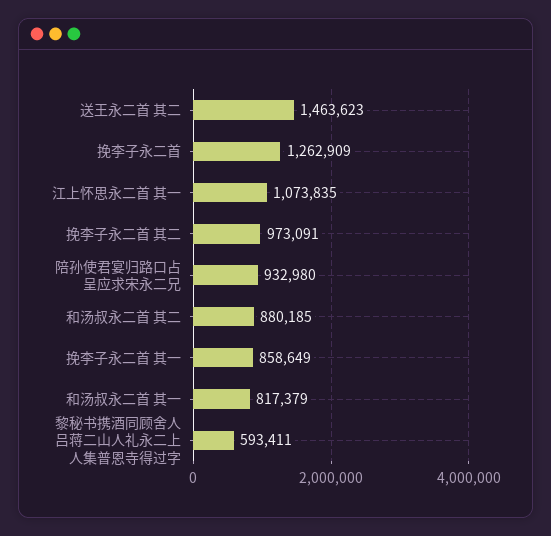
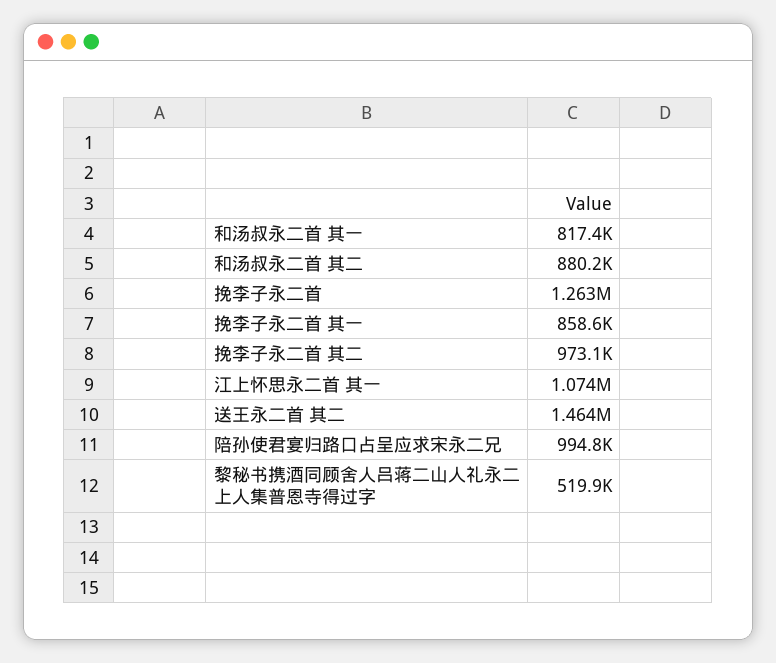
陪孙使君宴归路口占呈应求宋永二兄: 932980 -> 994800
黎秘书携酒同顾舍人吕蒋二山人礼永二上人集普恩寺得过字: 593411 -> 519900

